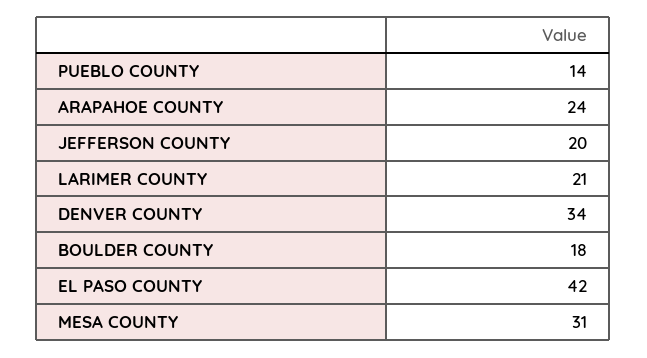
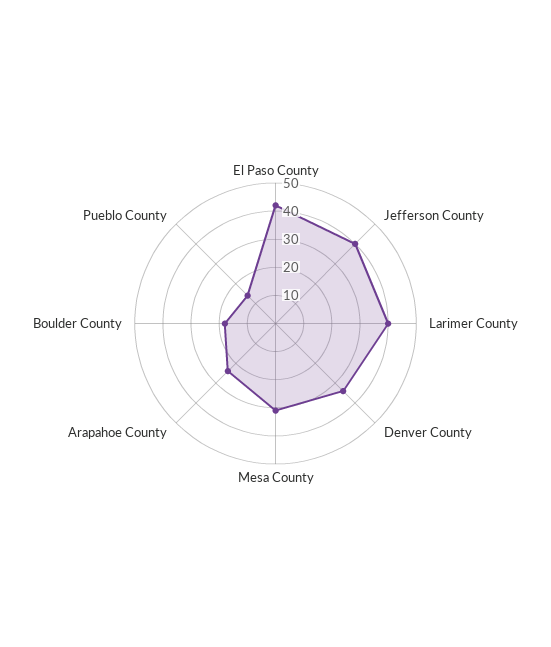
JEFFERSON COUNTY: 20 -> 40
LARIMER COUNTY: 21 -> 40

